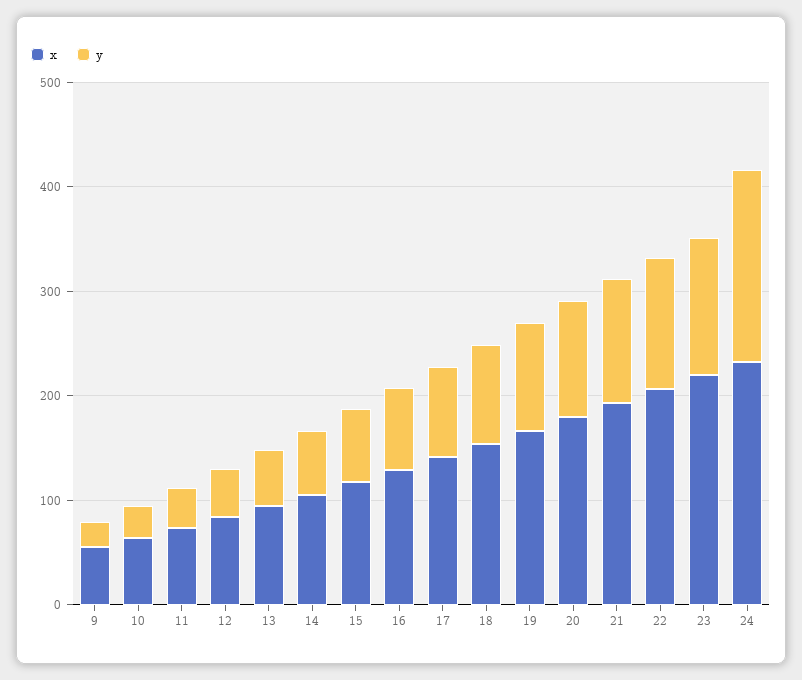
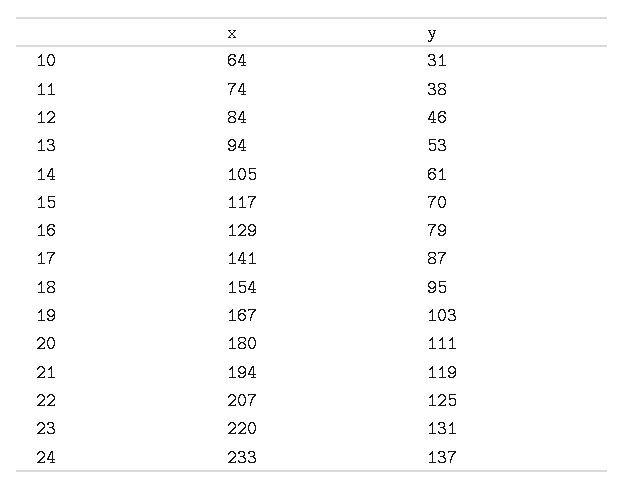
x, 9: 60 -> none
y, 9: 20 -> none
y, 24: 180 -> 137

